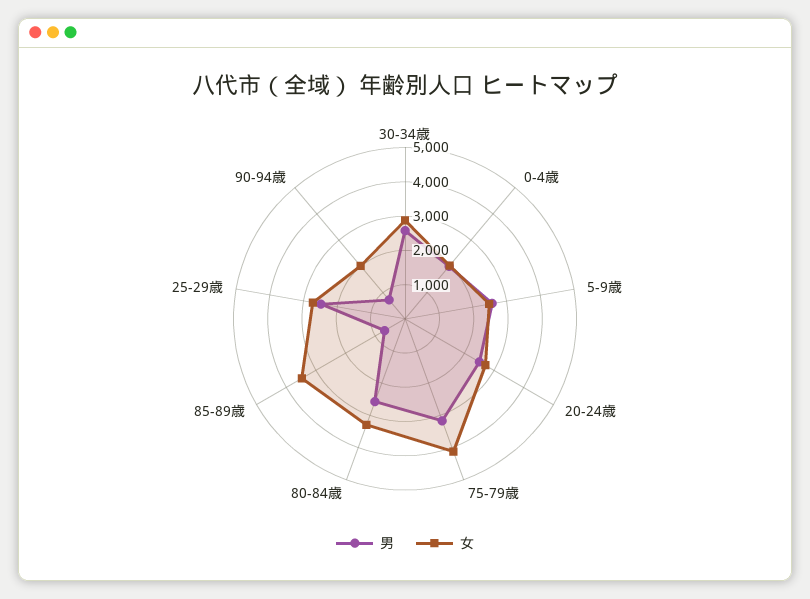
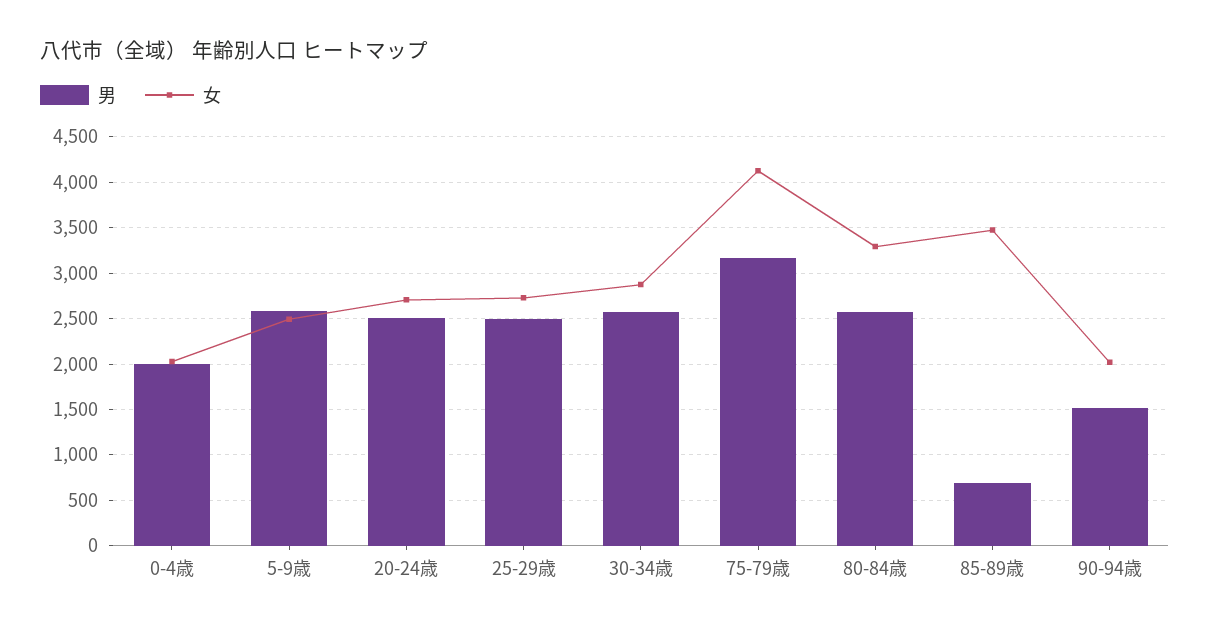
男, 90-94歳: 750 -> 1500

